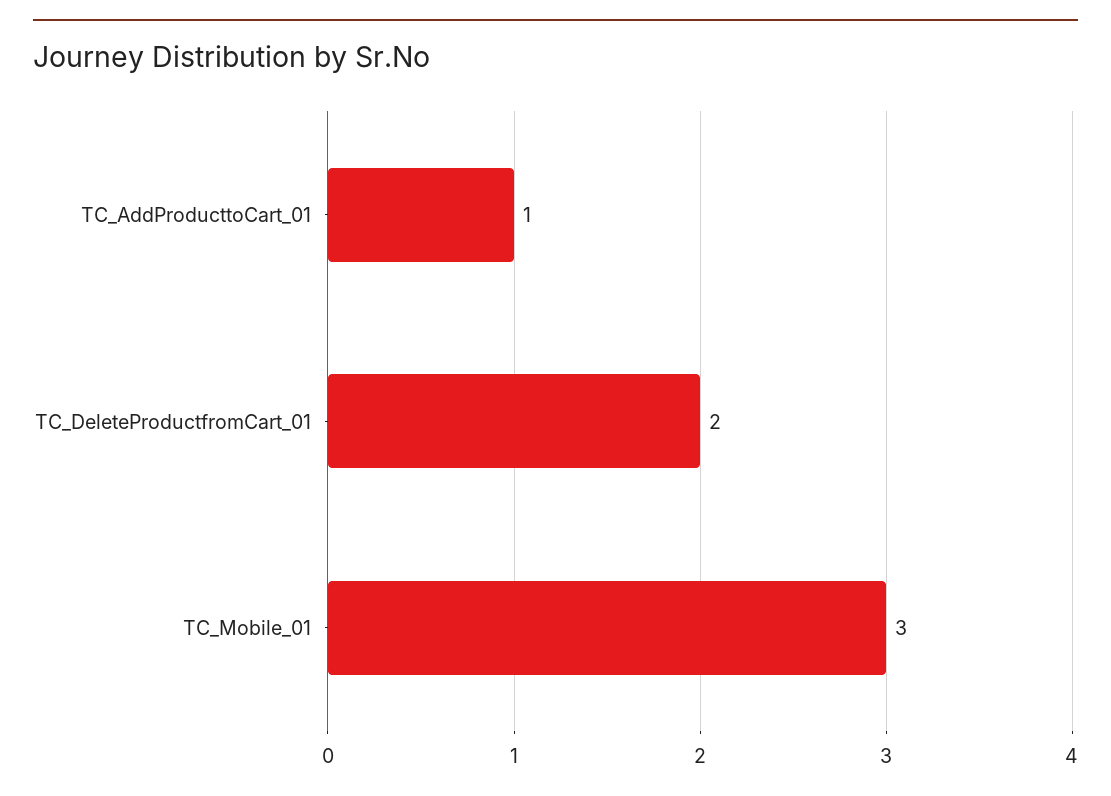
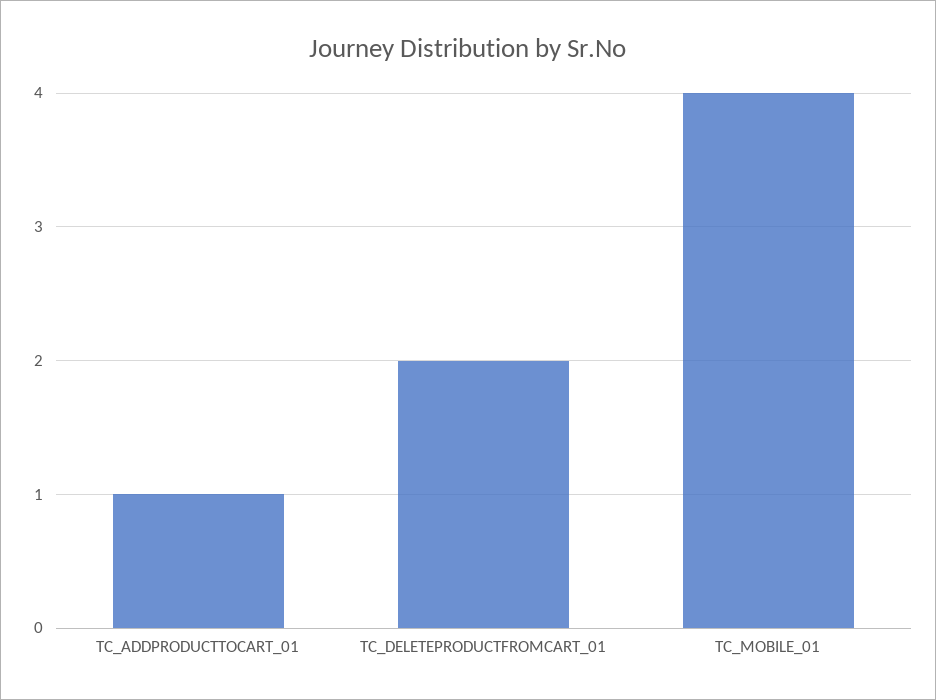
TC_Mobile_01: 3 -> 4

